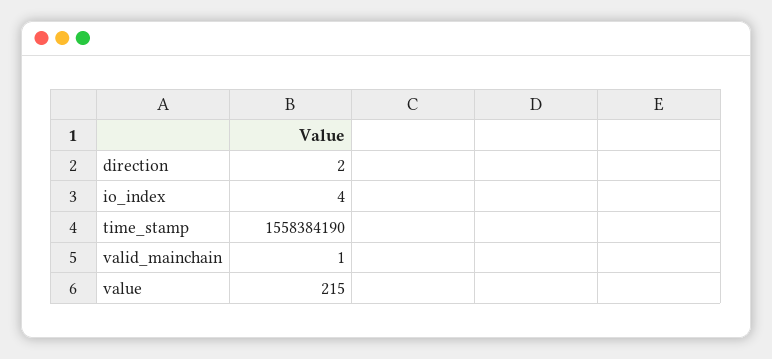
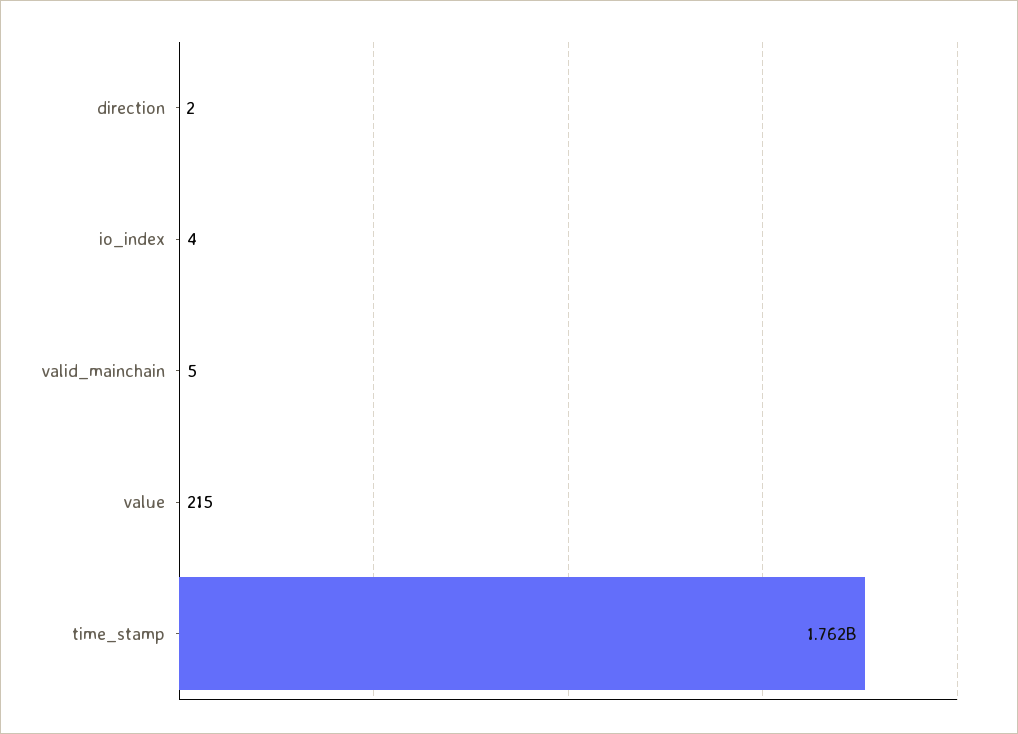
time_stamp: 1558384190 -> 1762000000
valid_mainchain: 1 -> 5

